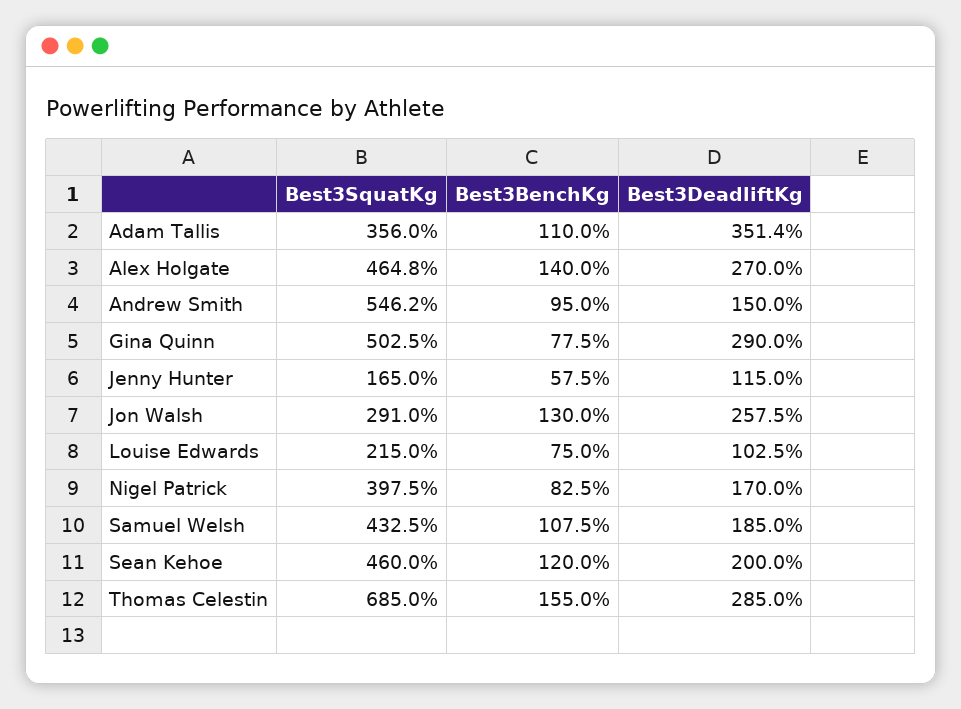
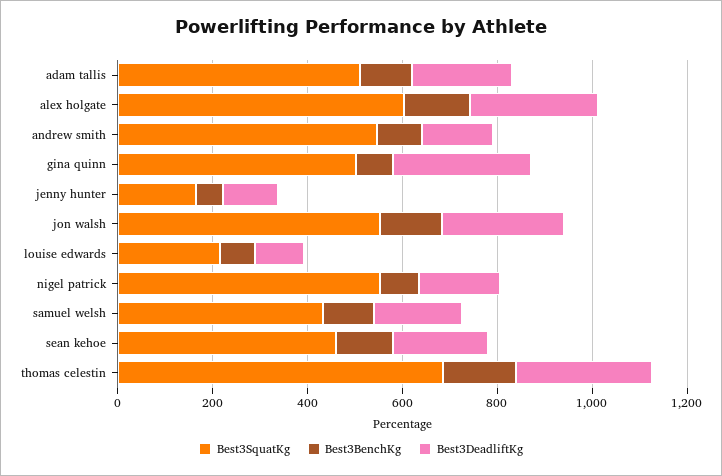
Best3SquatKg, Adam Tallis: 356 -> 500
Best3DeadliftKg, Adam Tallis: 351.4 -> 200
Best3SquatKg, Alex Holgate: 464.8 -> 600
Best3SquatKg, Jon Walsh: 291 -> 550
Best3SquatKg, Nigel Patrick: 397.5 -> 550

